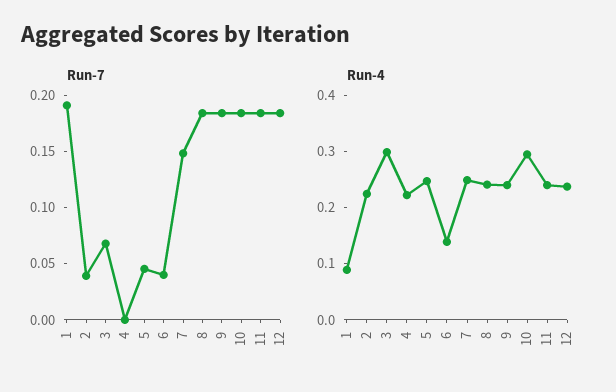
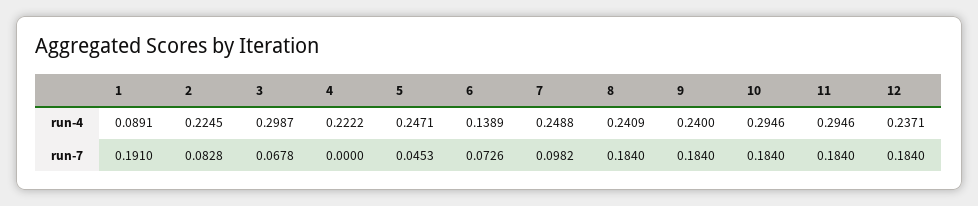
Run-7, 2: 0.04 -> 0.0828
Run-7, 6: 0.04 -> 0.0726
Run-7, 7: 0.15 -> 0.0982
Run-4, 11: 0.24 -> 0.2946

